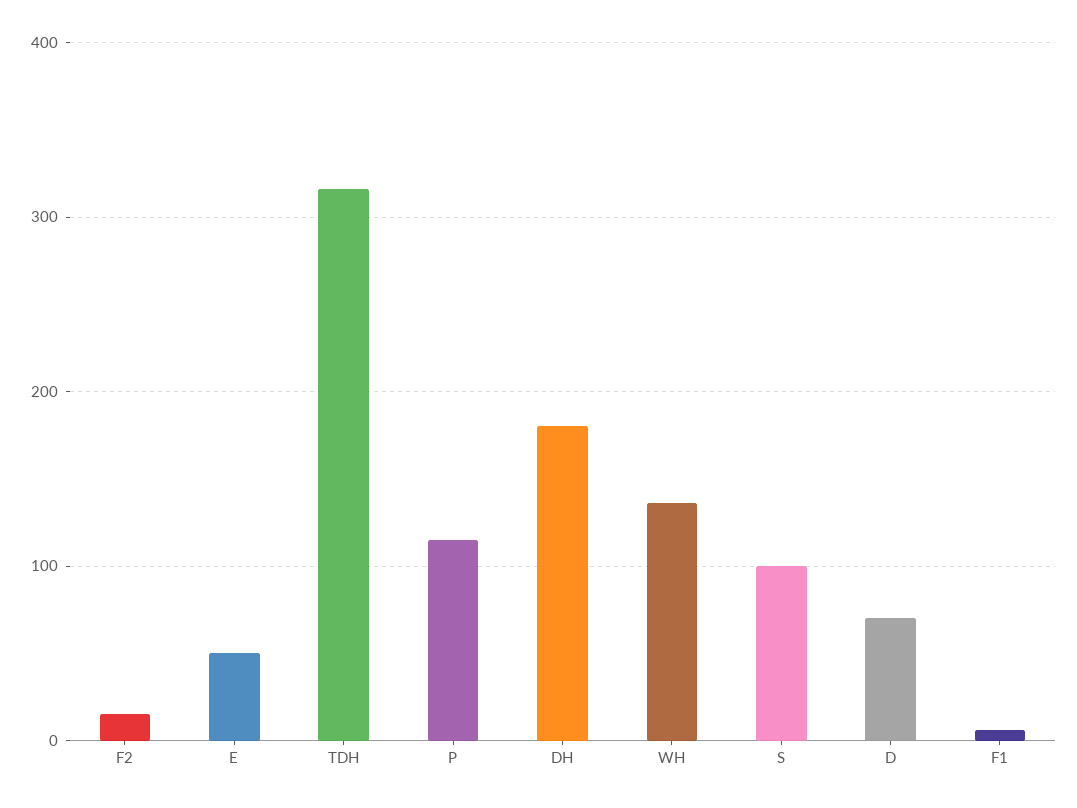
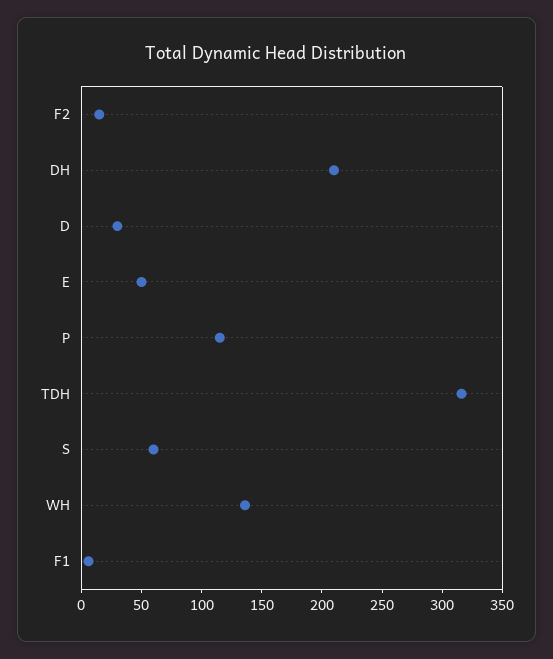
DH: 180 -> 210
S: 100 -> 60
D: 70 -> 30

